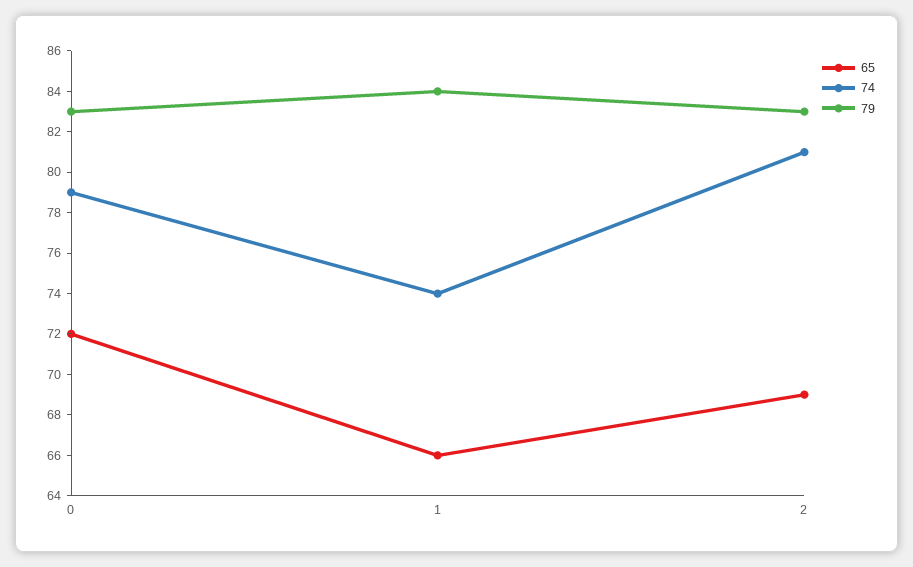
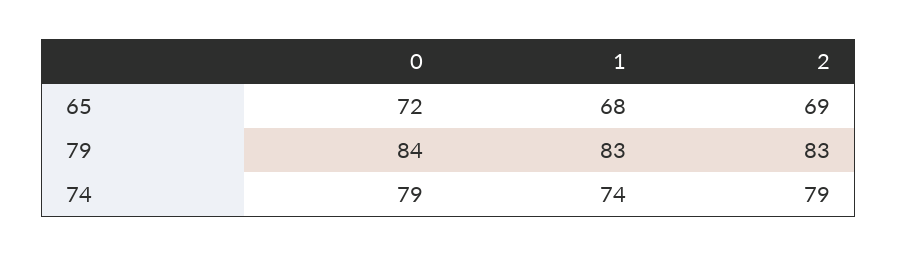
79, 0: 83 -> 84
65, 1: 66 -> 68
79, 1: 84 -> 83
74, 2: 81 -> 79

